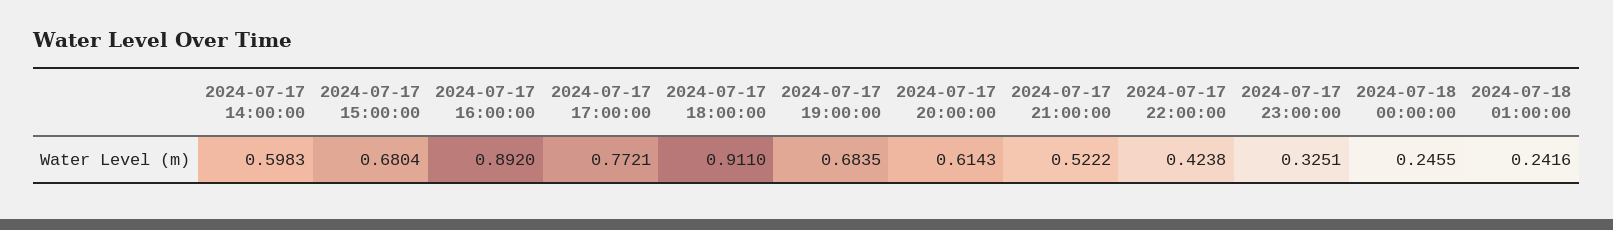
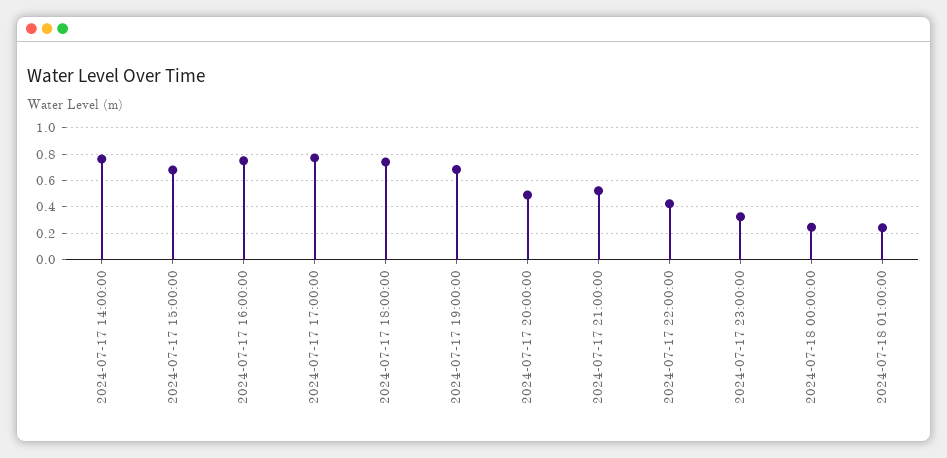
2024-07-17 14:00:00: 0.5983 -> 0.75
2024-07-17 16:00:00: 0.892 -> 0.75
2024-07-17 18:00:00: 0.911 -> 0.75
2024-07-17 20:00:00: 0.6143 -> 0.5

